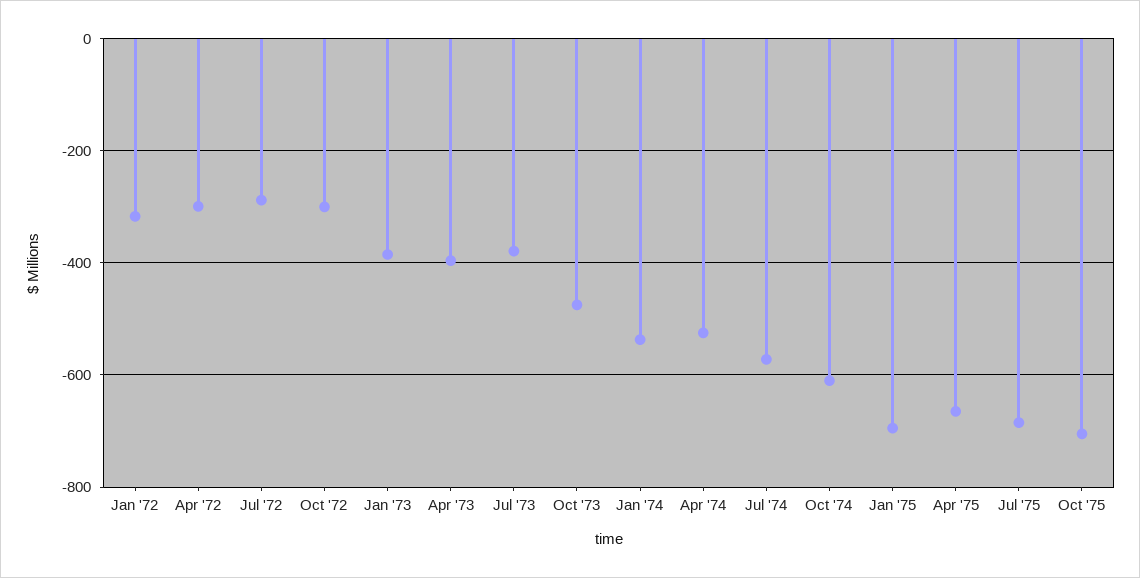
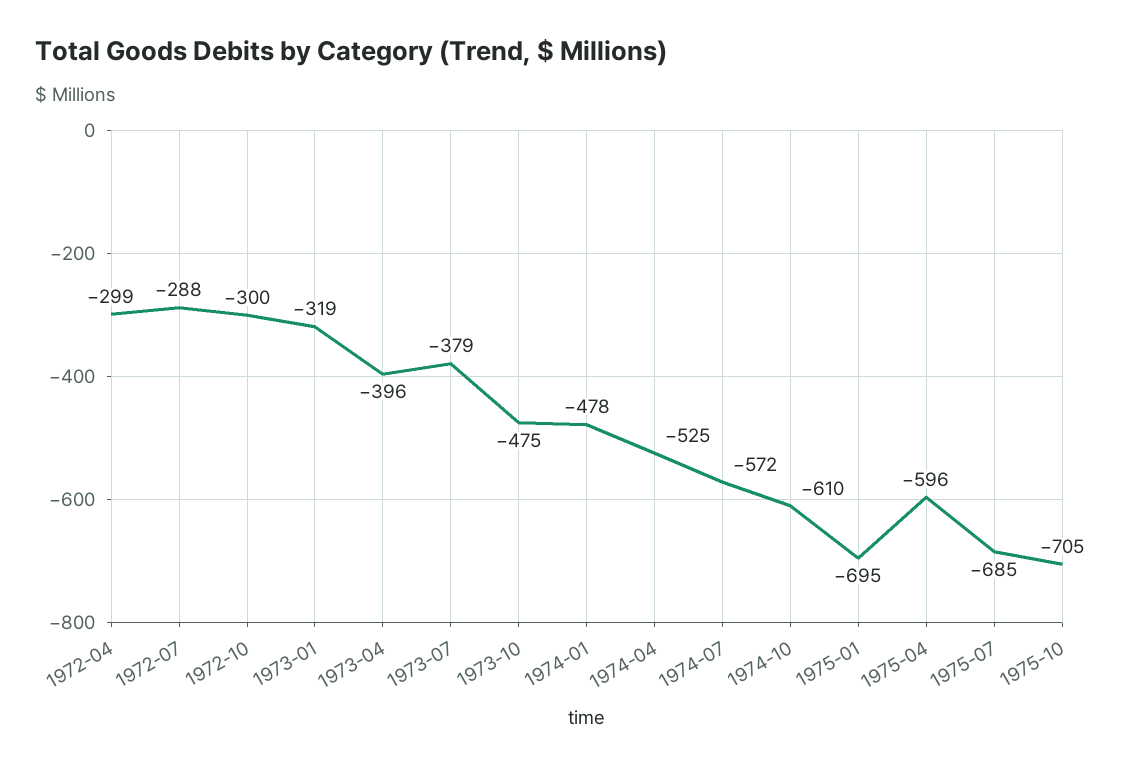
Jan '72: -320 -> none
Jan '73: -380 -> -319
Jan '74: -540 -> -478
Apr '75: -660 -> -596

